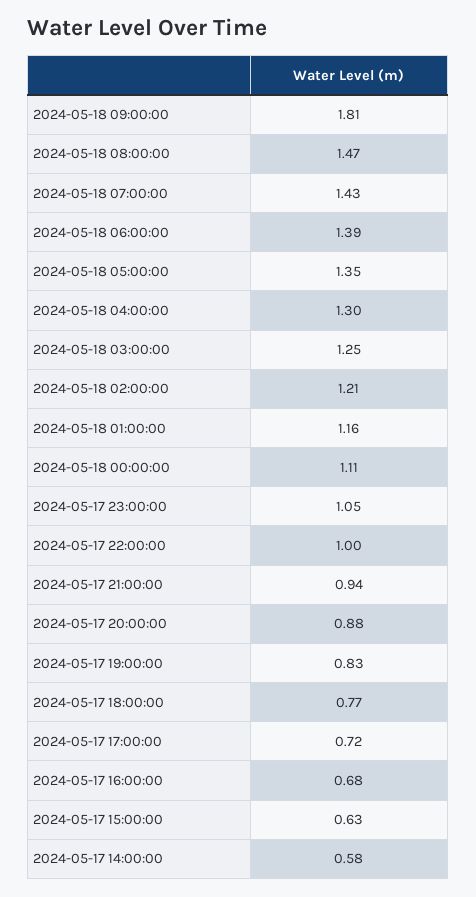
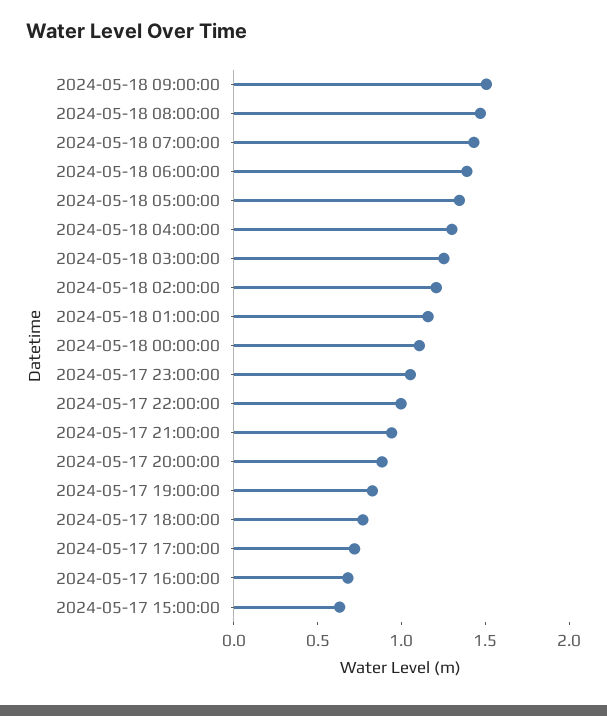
2024-05-18 09:00:00: 1.81 -> 1.5
2024-05-17 14:00:00: 0.58 -> none

